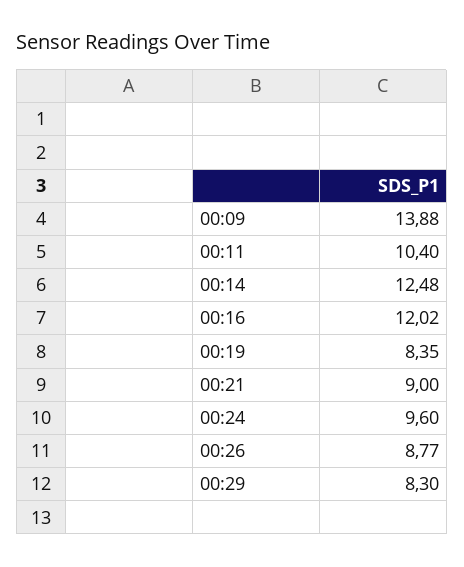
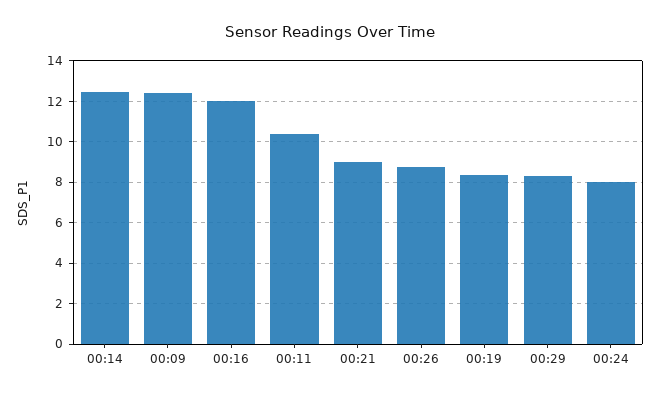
00:09: 13.88 -> 12.5
00:24: 9.6 -> 8

